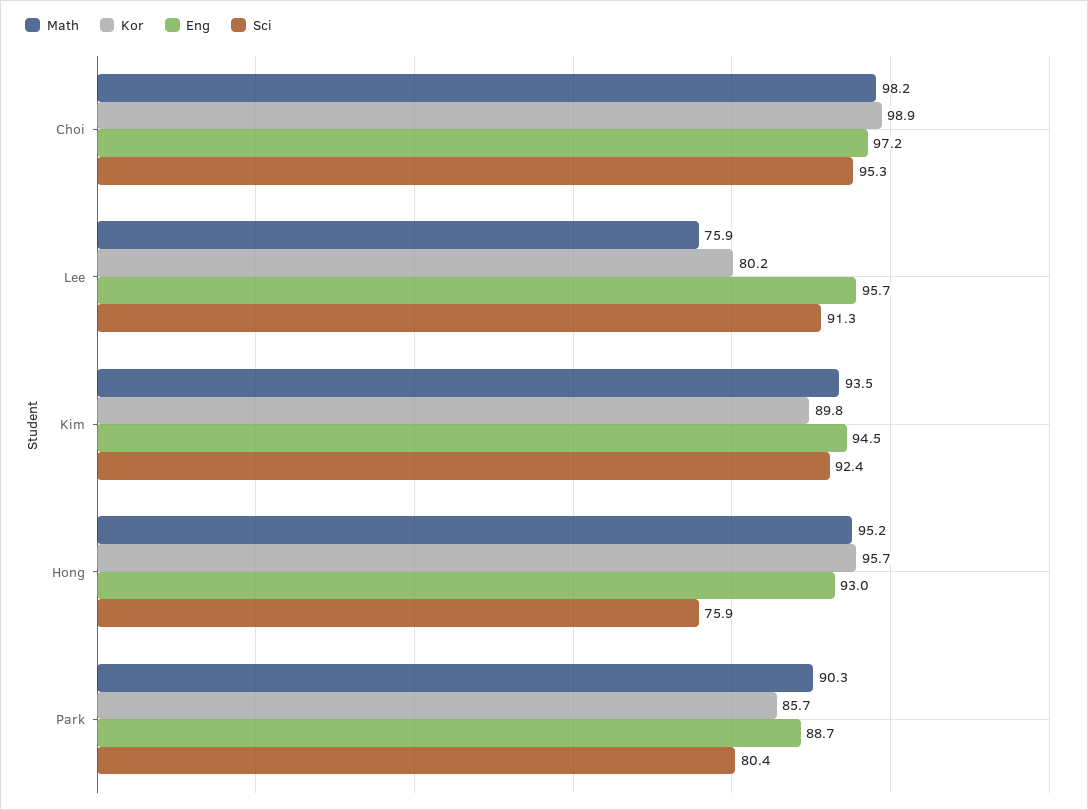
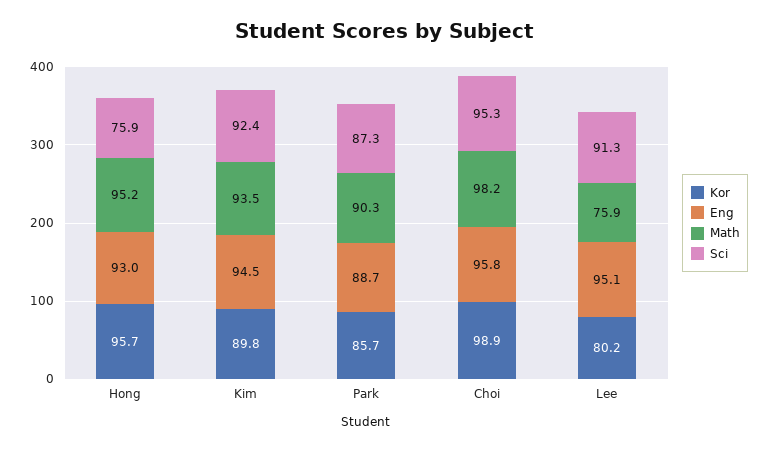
Eng, Choi: 97.2 -> 95.8
Eng, Lee: 95.7 -> 95.1
Sci, Park: 80.4 -> 87.3

